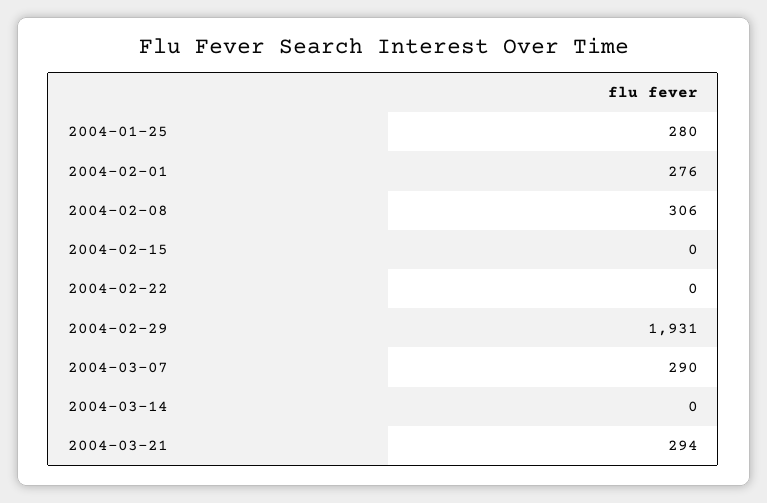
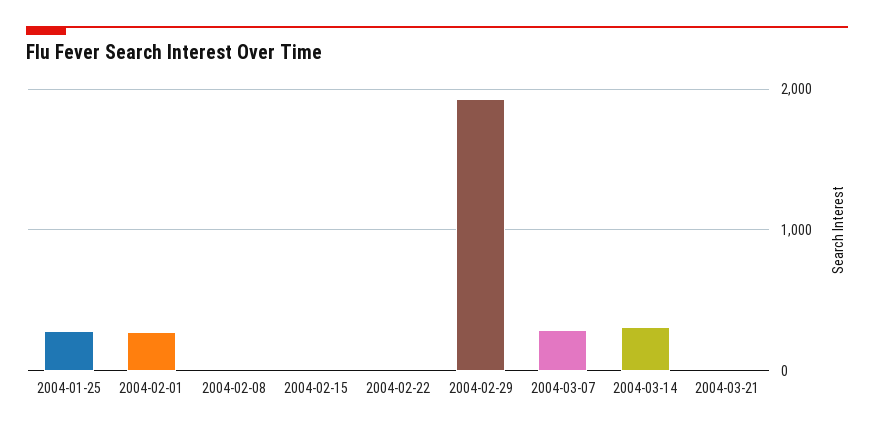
2004-02-08: 306 -> 0
2004-03-14: 0 -> 300
2004-03-21: 294 -> 0

